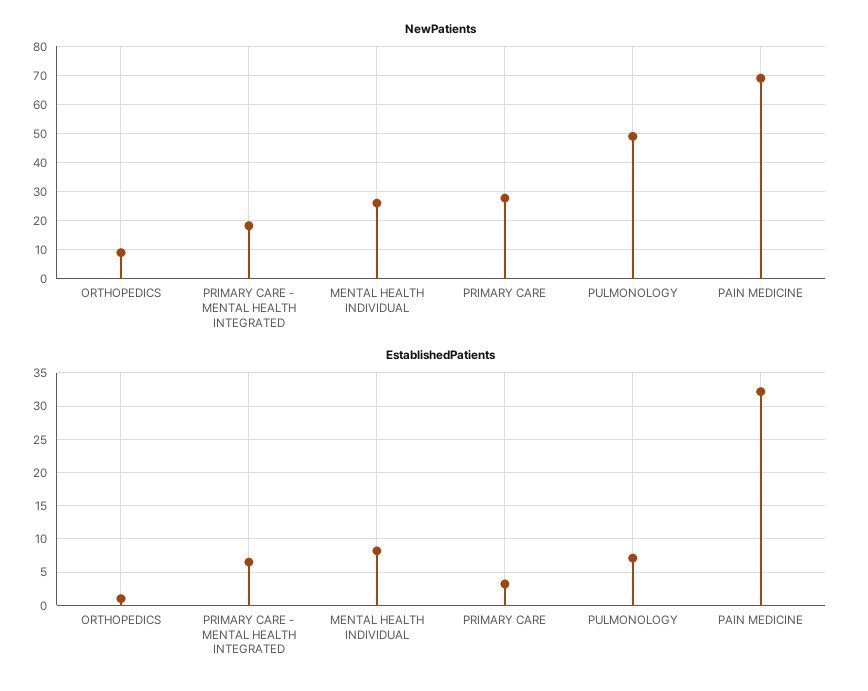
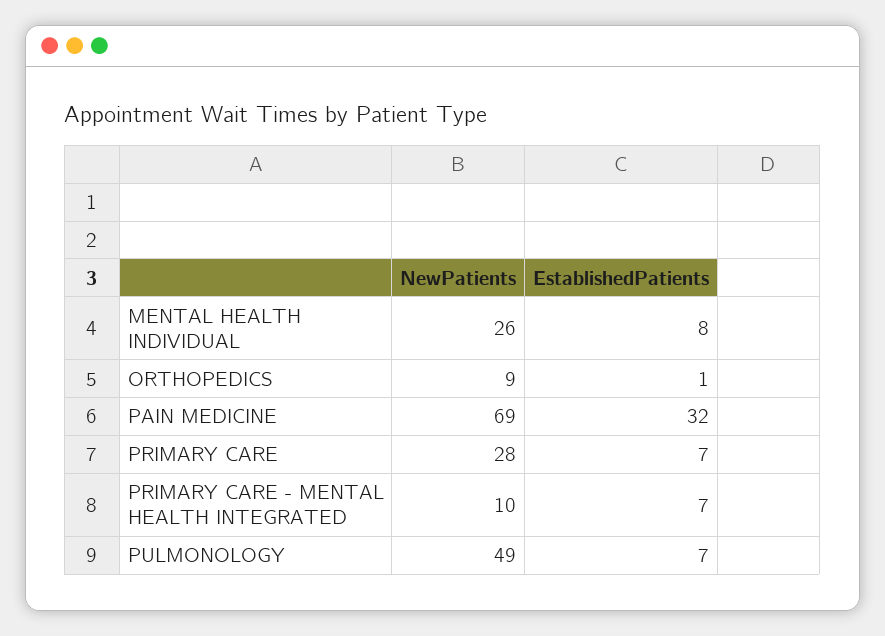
NewPatients, PRIMARY CARE - MENTAL HEALTH INTEGRATED: 17.5 -> 10
EstablishedPatients, PRIMARY CARE: 3 -> 7

